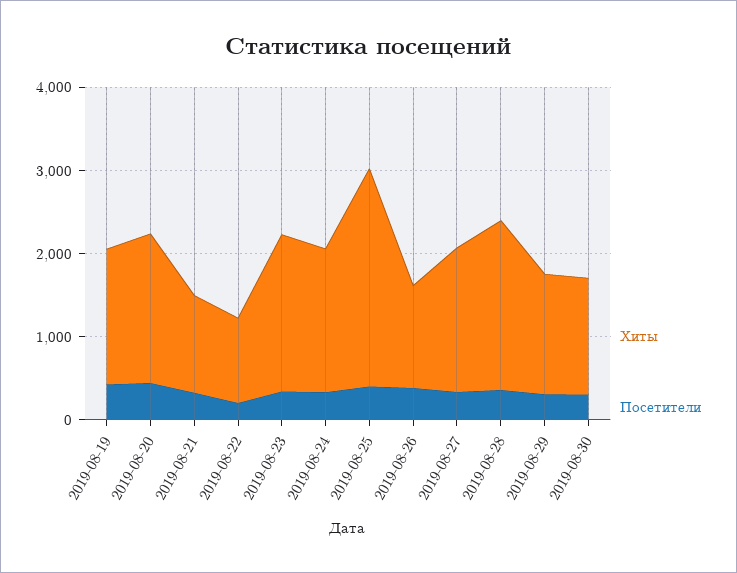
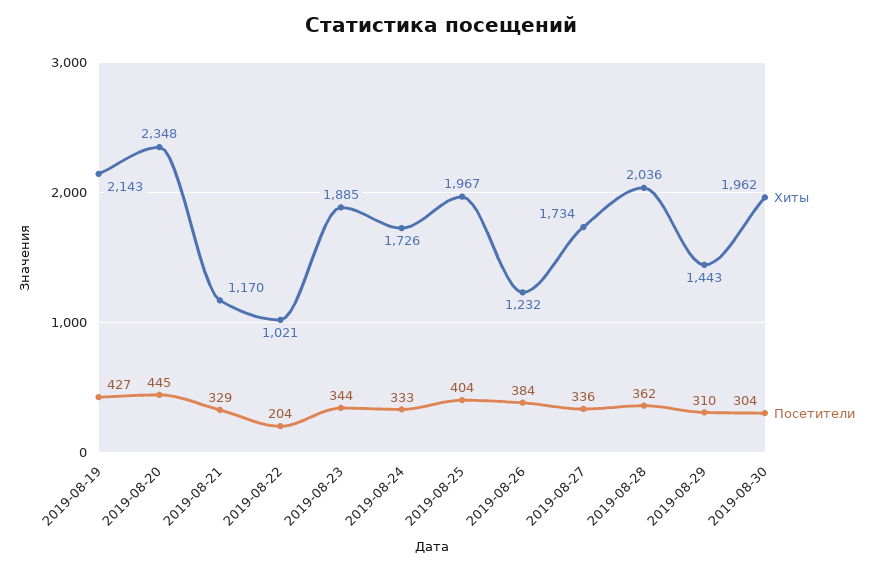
Хиты, 2019-08-19: 1600 -> 2143
Хиты, 2019-08-20: 1800 -> 2348
Хиты, 2019-08-25: 2600 -> 1967
Хиты, 2019-08-30: 1400 -> 1962

